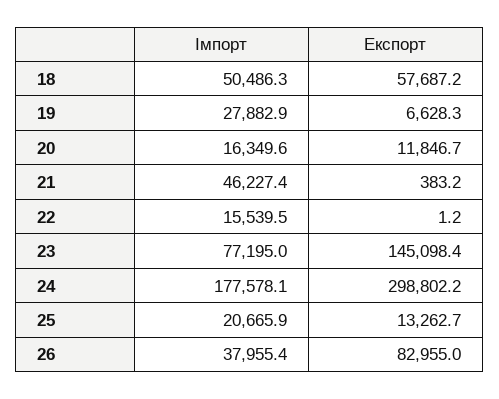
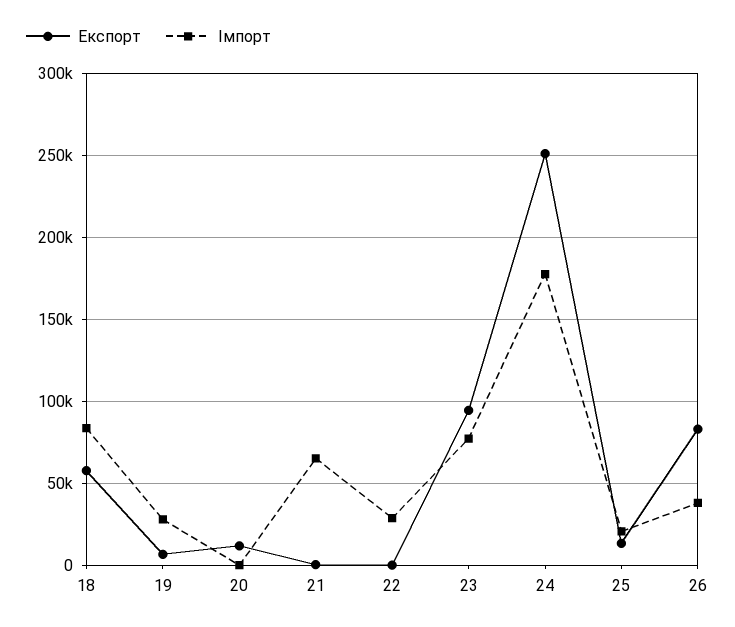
Імпорт, 18: 50486.3 -> 85000
Імпорт, 20: 16349.6 -> 0
Імпорт, 21: 46227.4 -> 65000
Імпорт, 22: 15539.5 -> 30000
Експорт, 23: 145098.4 -> 95000
Експорт, 24: 298802.2 -> 250000

